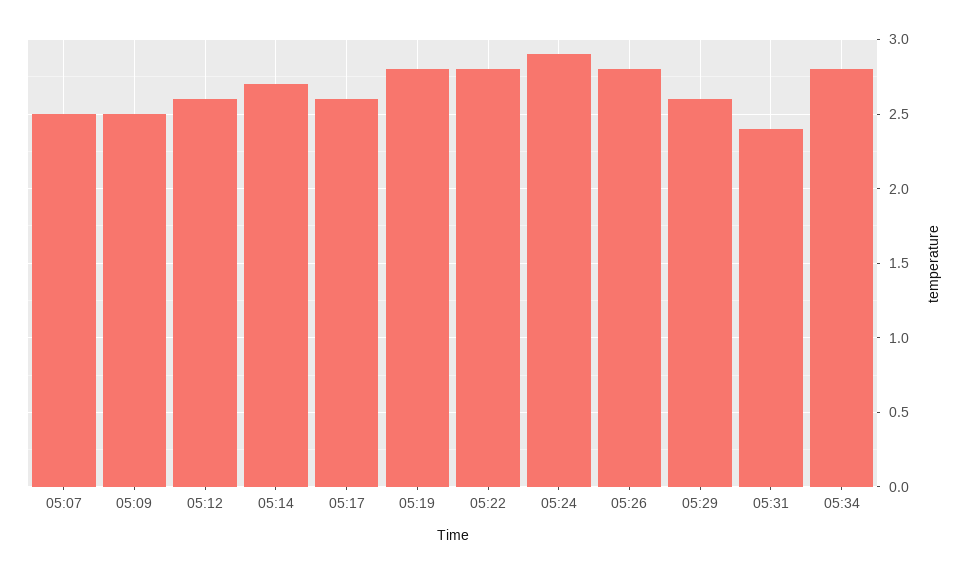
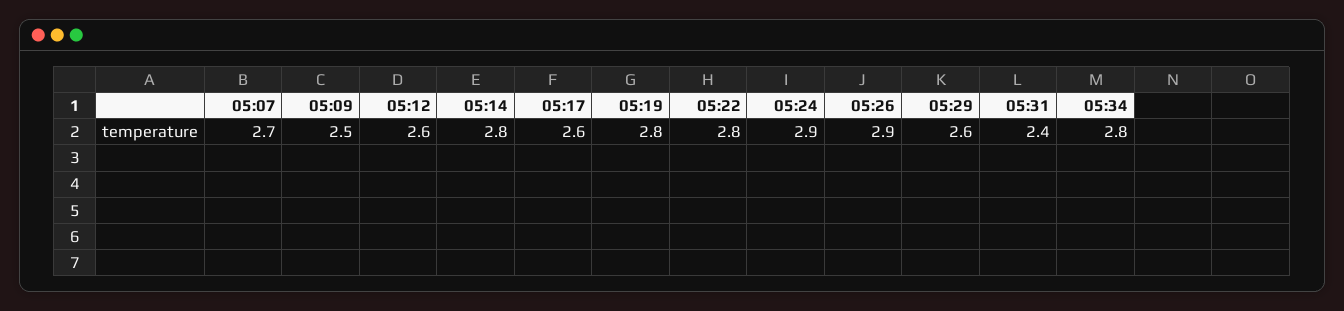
05:07: 2.5 -> 2.7
05:14: 2.7 -> 2.8
05:26: 2.8 -> 2.9

